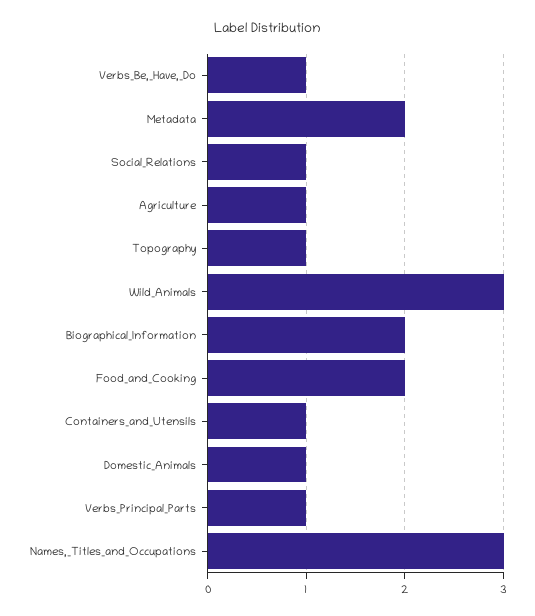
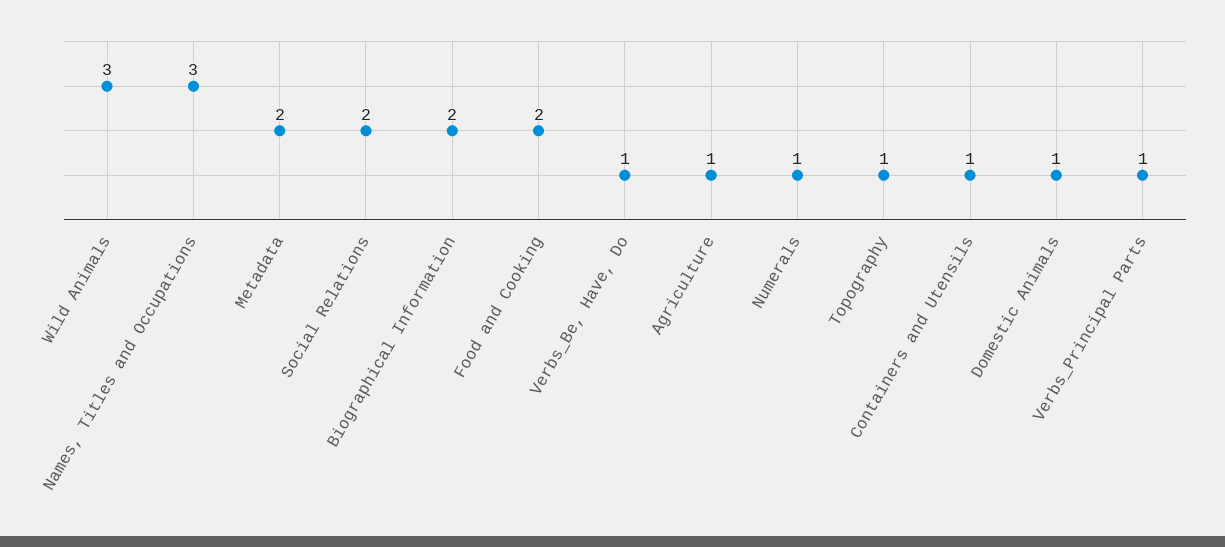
Social_Relations: 1 -> 2
Numerals: none -> 1

